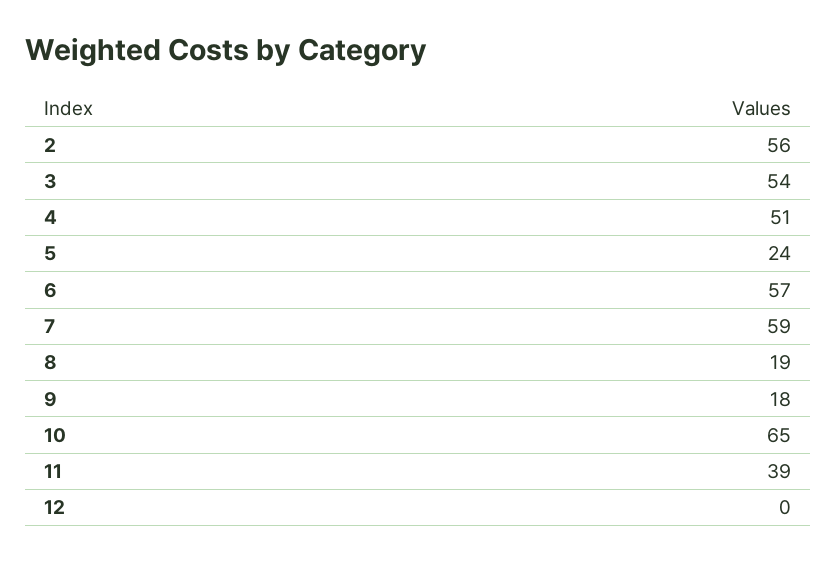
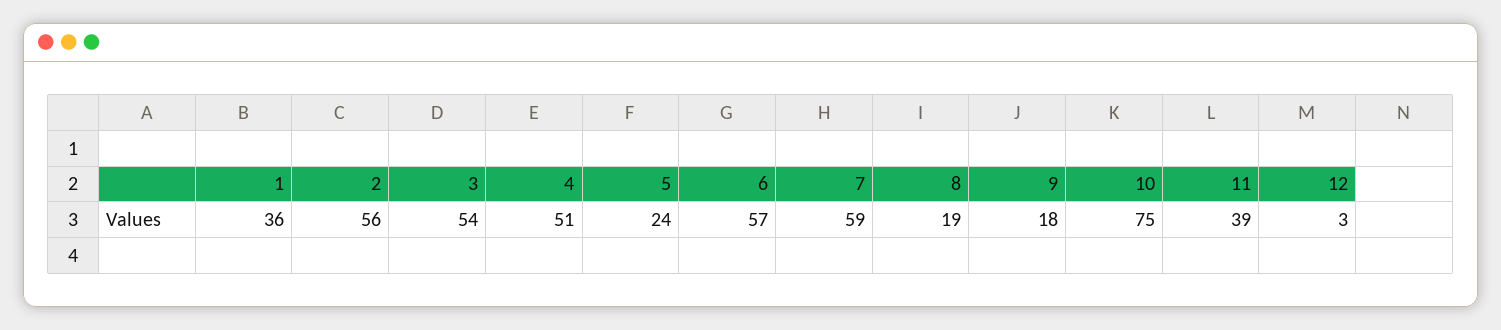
10: 65 -> 75
12: 0 -> 3
1: none -> 36

